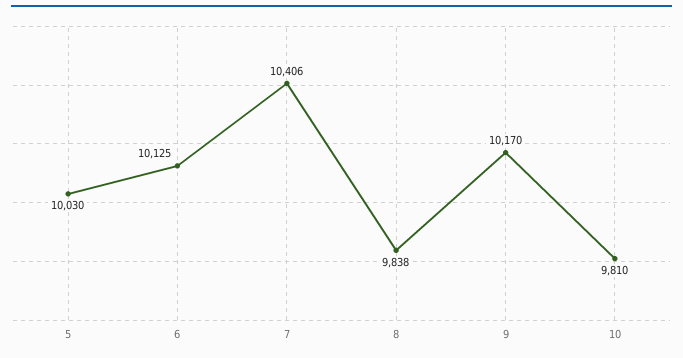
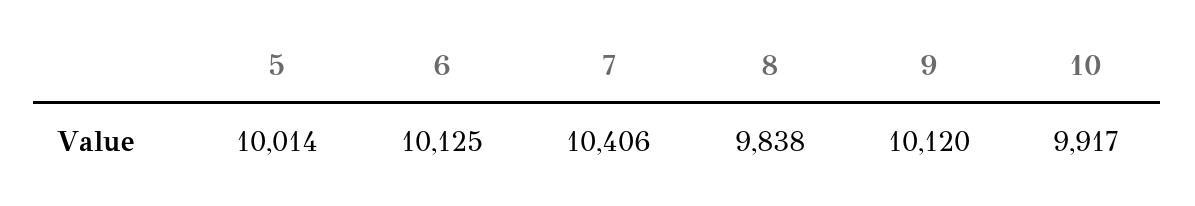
5: 10030 -> 10014
9: 10170 -> 10120
10: 9810 -> 9917

